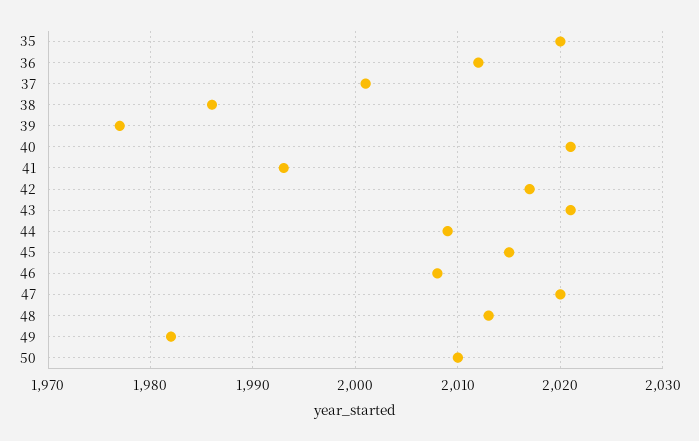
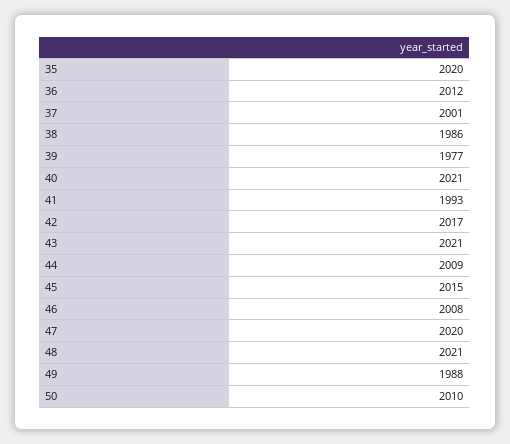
48: 2013 -> 2021
49: 1982 -> 1988

